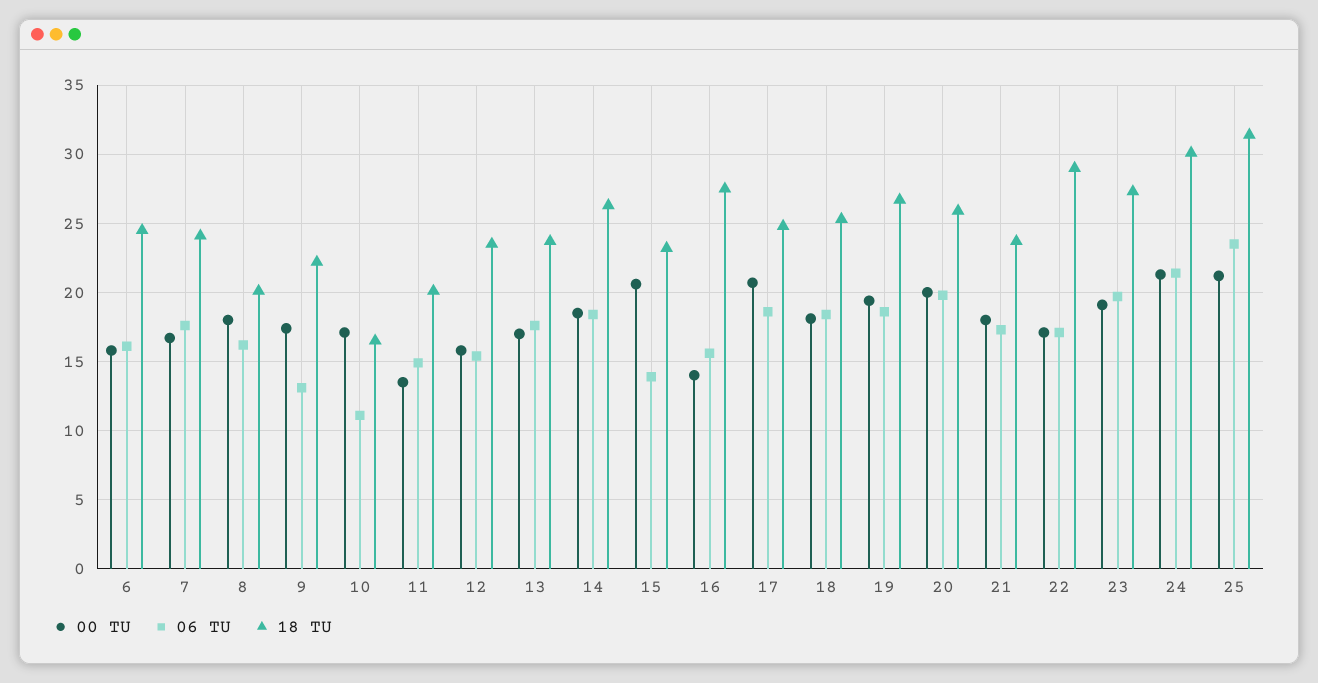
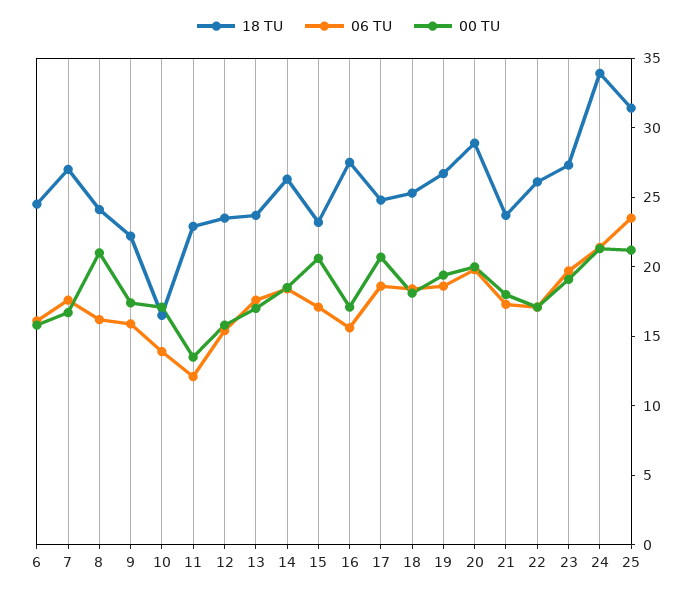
18 TU, 7: 24 -> 27
00 TU, 8: 18 -> 21
18 TU, 8: 20 -> 24
06 TU, 9: 13 -> 16
06 TU, 10: 11 -> 14
06 TU, 11: 15 -> 12
18 TU, 11: 20 -> 23
06 TU, 15: 14 -> 17
00 TU, 16: 14 -> 17
18 TU, 20: 26 -> 29
18 TU, 22: 29 -> 26
18 TU, 24: 30 -> 34

